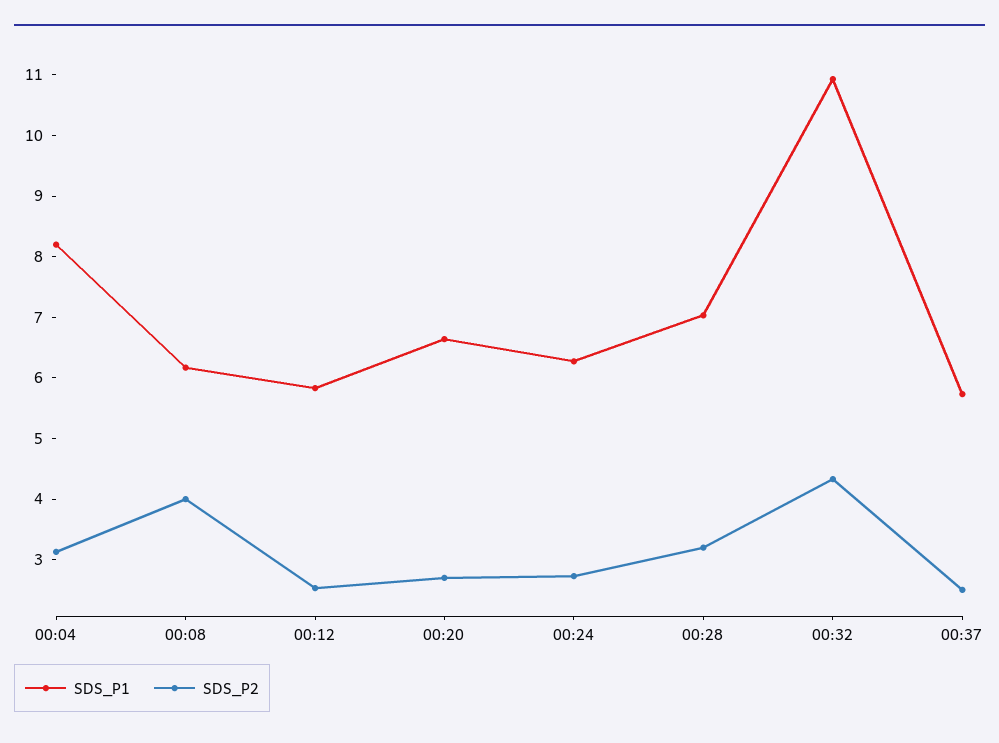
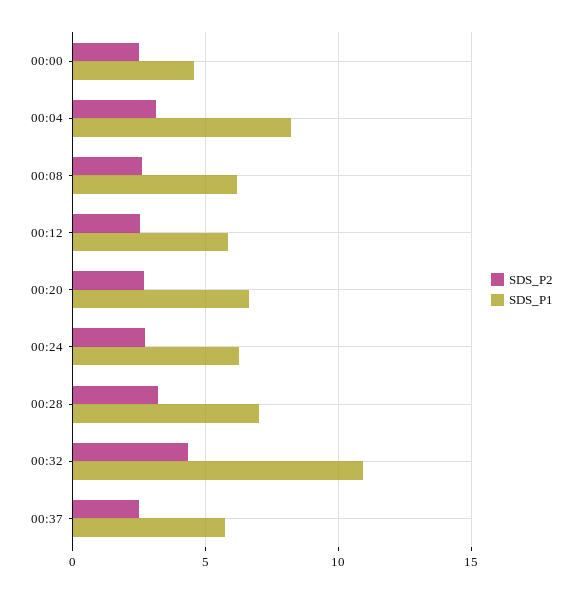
SDS_P2, 00:08: 4 -> 2.5
SDS_P2, 00:00: none -> 2.5
SDS_P1, 00:00: none -> 4.5

